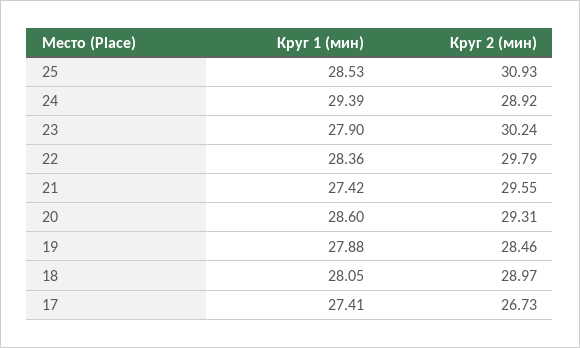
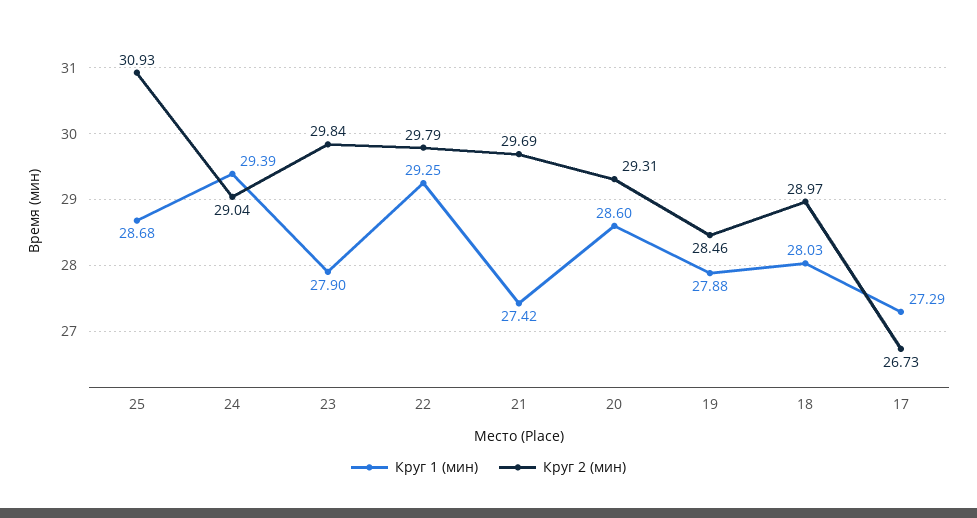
Круг 1 (мин), 25: 28.53 -> 28.68
Круг 2 (мин), 24: 28.92 -> 29.04
Круг 2 (мин), 23: 30.24 -> 29.84
Круг 1 (мин), 22: 28.36 -> 29.25
Круг 2 (мин), 21: 29.55 -> 29.69
Круг 1 (мин), 18: 28.05 -> 28.03
Круг 1 (мин), 17: 27.41 -> 27.29

